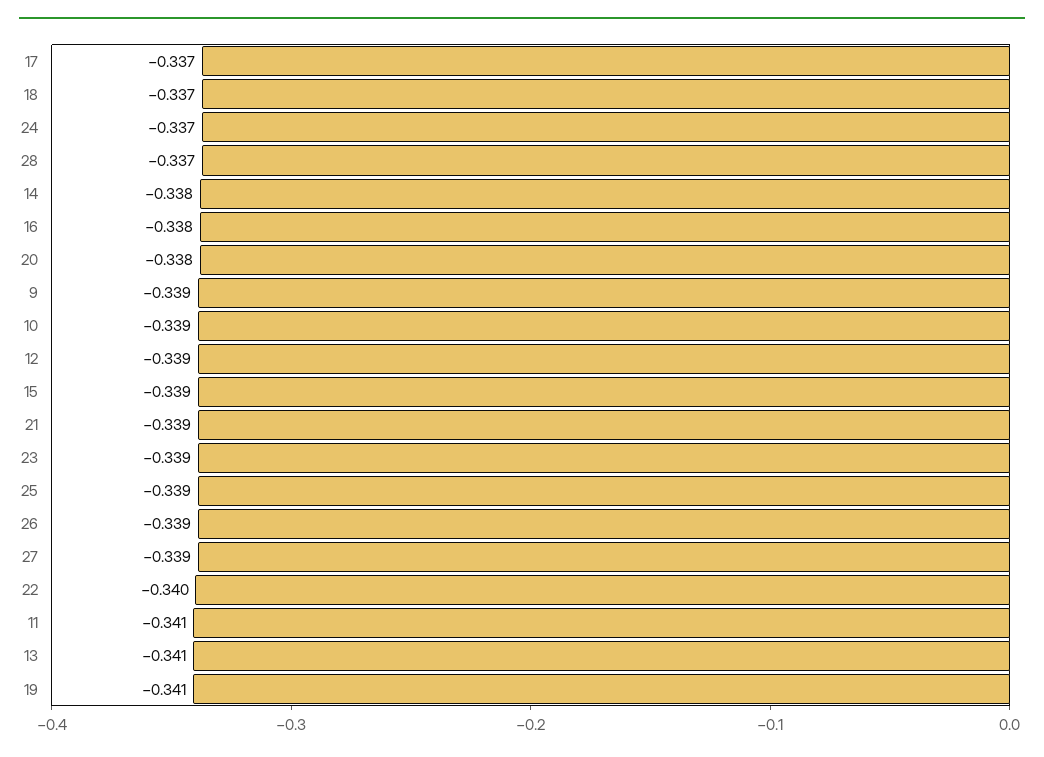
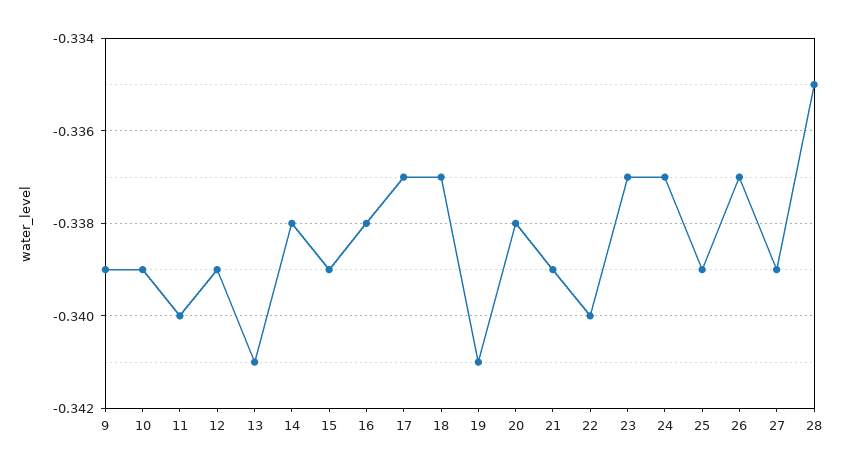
28: -0.337 -> -0.335
23: -0.339 -> -0.337
26: -0.339 -> -0.337
11: -0.341 -> -0.34

